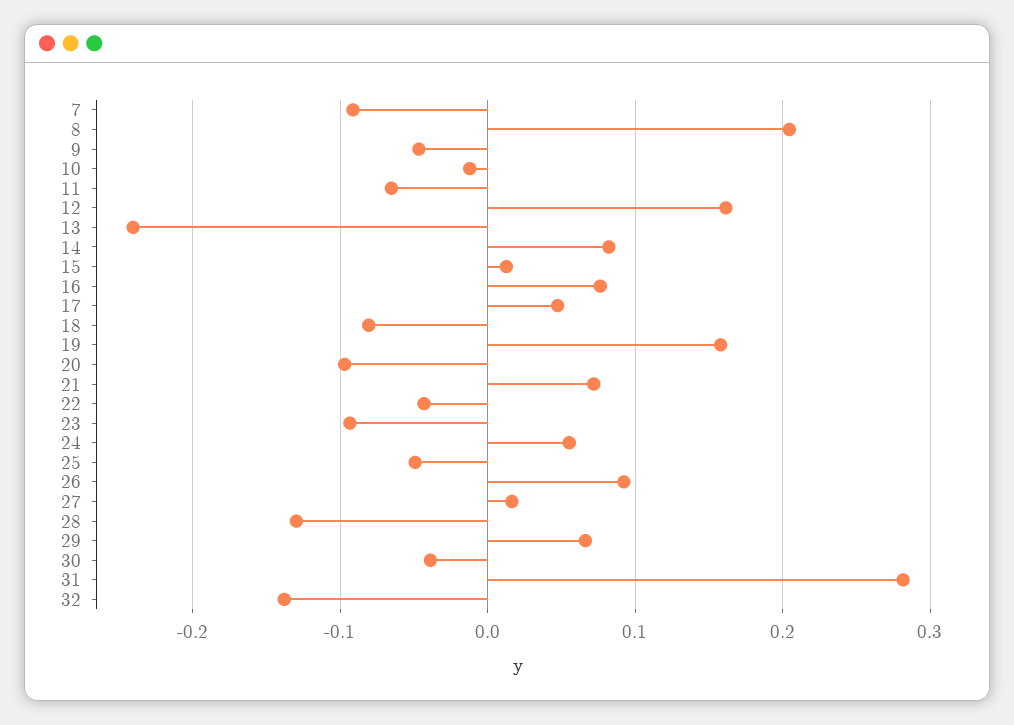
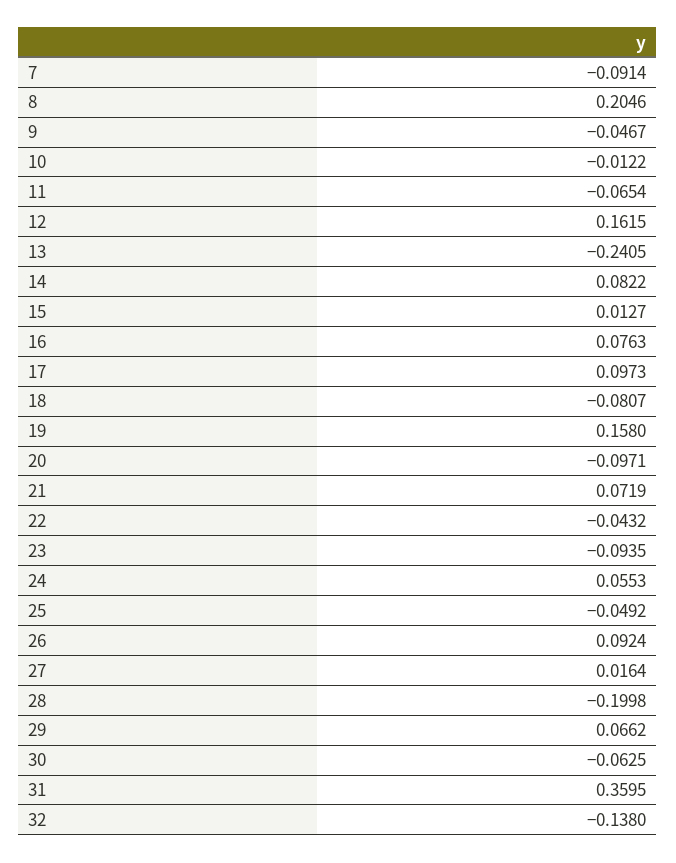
17: 0.05 -> 0.0973
28: -0.13 -> -0.1998
30: -0.04 -> -0.0625
31: 0.28 -> 0.3595

